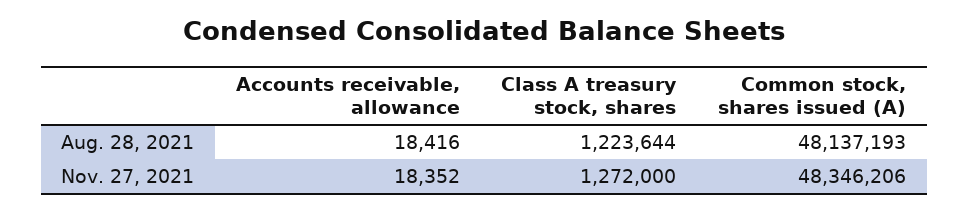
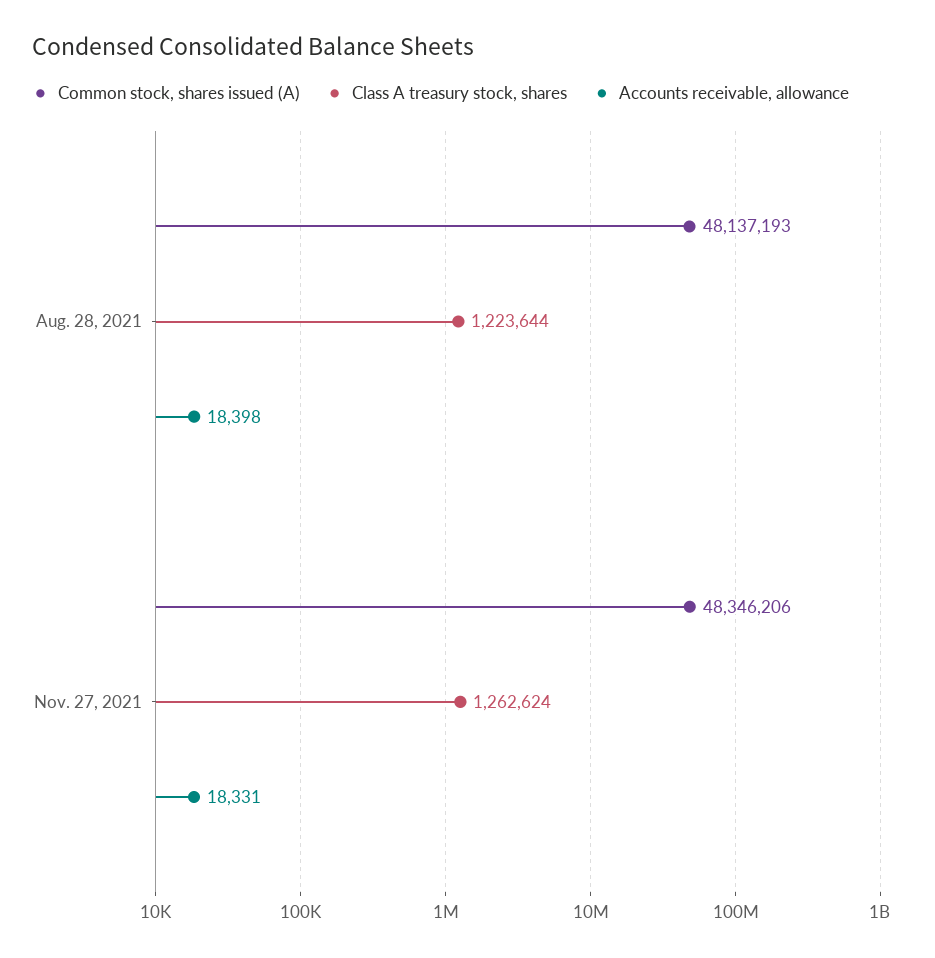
Accounts receivable, allowance, Aug. 28, 2021: 18416 -> 18398
Accounts receivable, allowance, Nov. 27, 2021: 18352 -> 18331
Class A treasury stock, shares, Nov. 27, 2021: 1272000 -> 1262624

